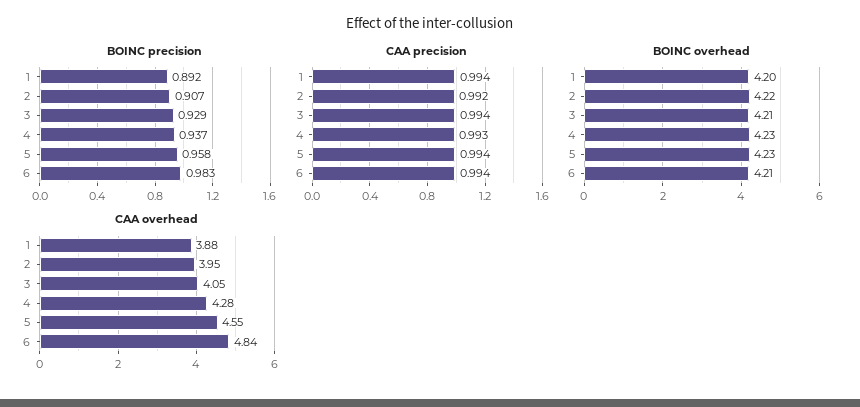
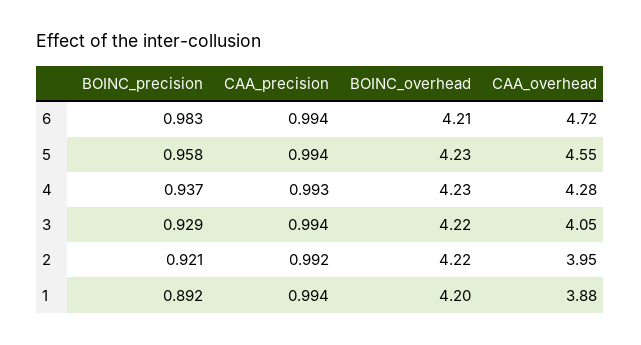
BOINC precision, 2: 0.907 -> 0.921
BOINC overhead, 3: 4.21 -> 4.22
CAA overhead, 6: 4.84 -> 4.72

